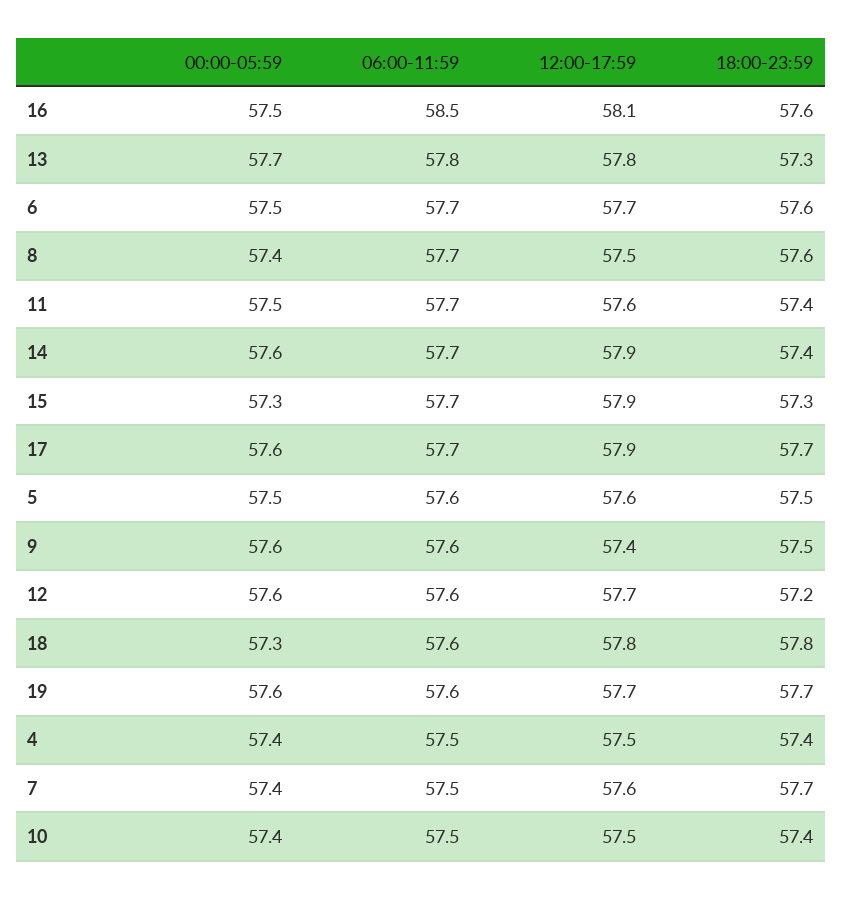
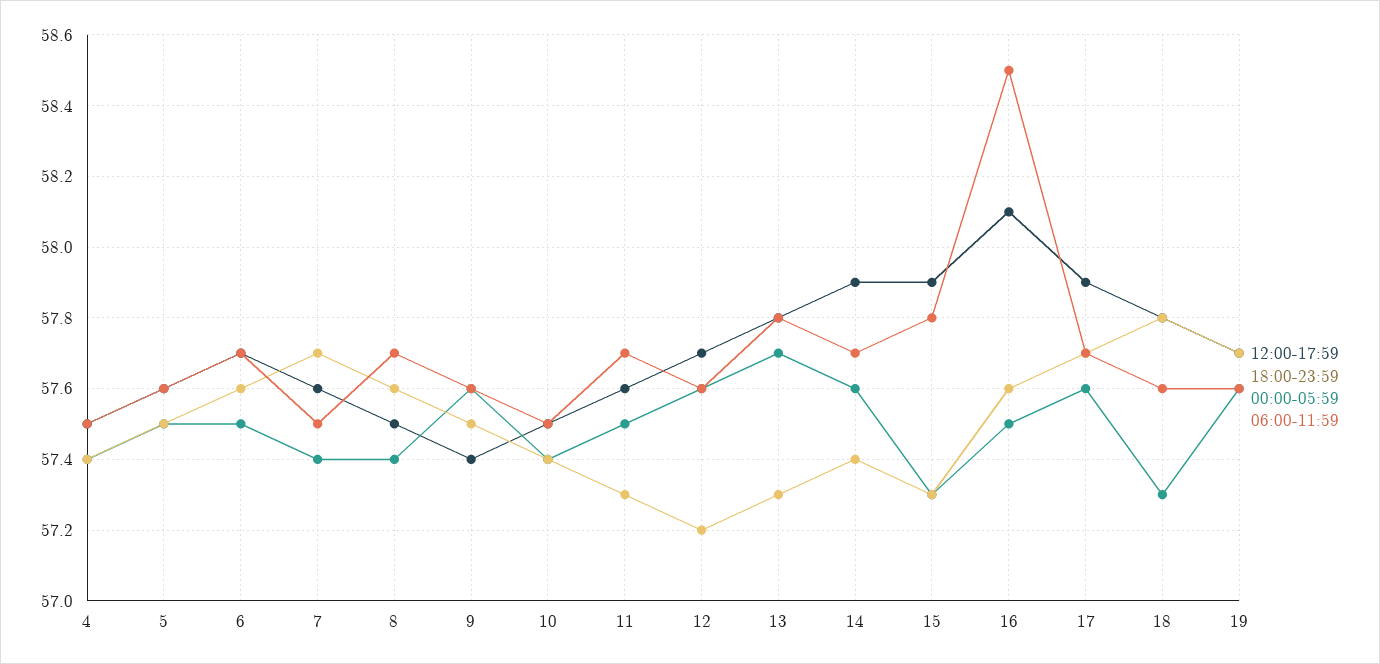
18:00-23:59, 11: 57.4 -> 57.3
06:00-11:59, 15: 57.7 -> 57.8

